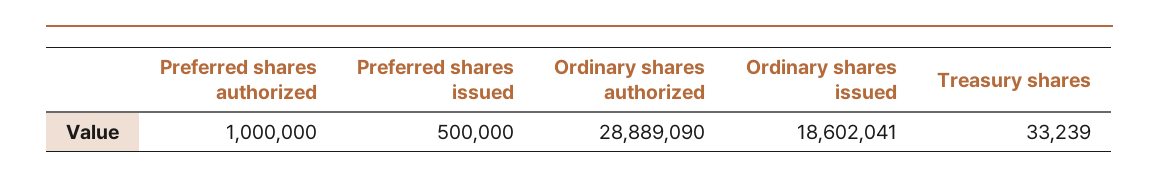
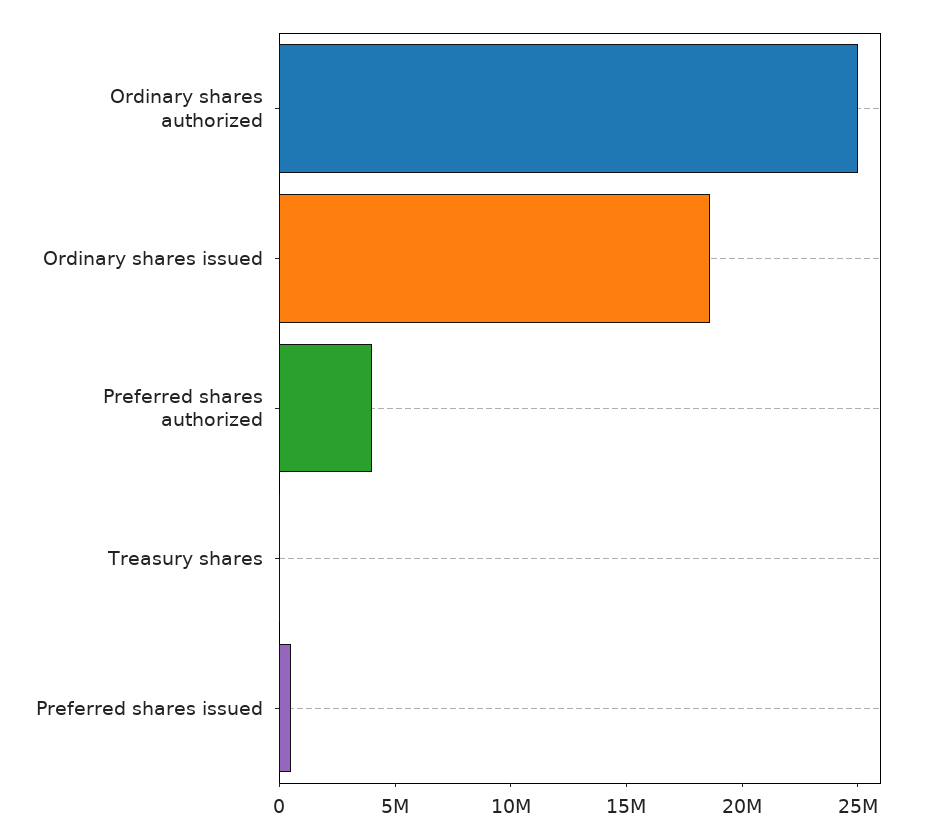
Preferred shares authorized: 1000000 -> 4000000
Ordinary shares authorized: 28889090 -> 25000000

